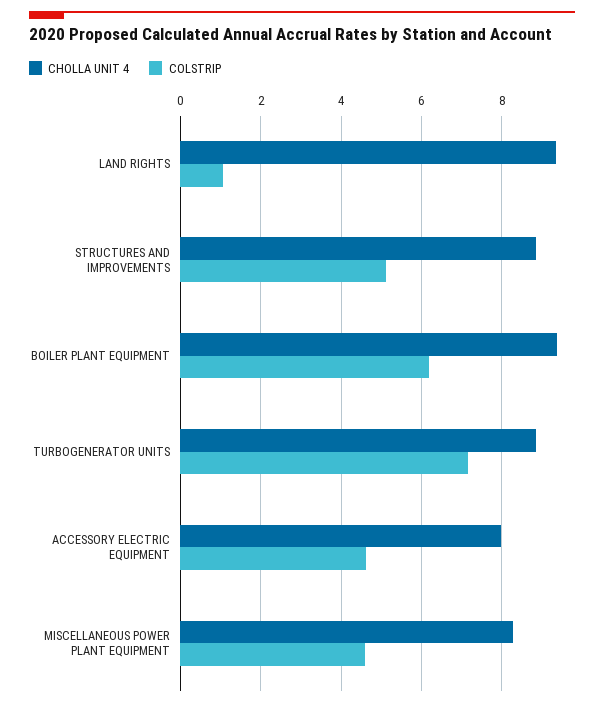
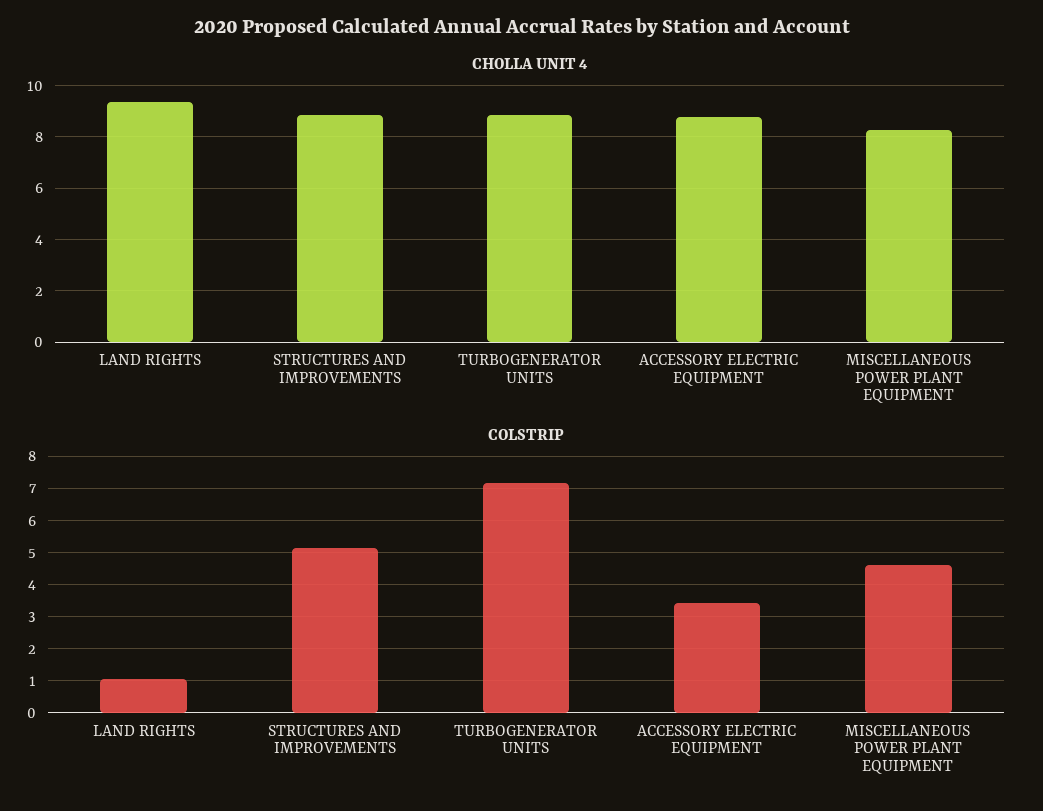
CHOLLA UNIT 4, BOILER PLANT EQUIPMENT: 9.4 -> none
COLSTRIP, BOILER PLANT EQUIPMENT: 6.2 -> none
CHOLLA UNIT 4, ACCESSORY ELECTRIC EQUIPMENT: 8 -> 8.75
COLSTRIP, ACCESSORY ELECTRIC EQUIPMENT: 4.6 -> 3.4

